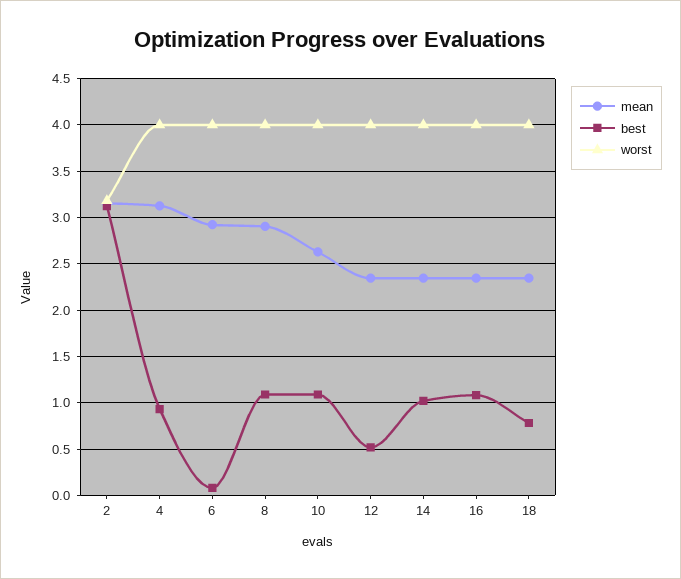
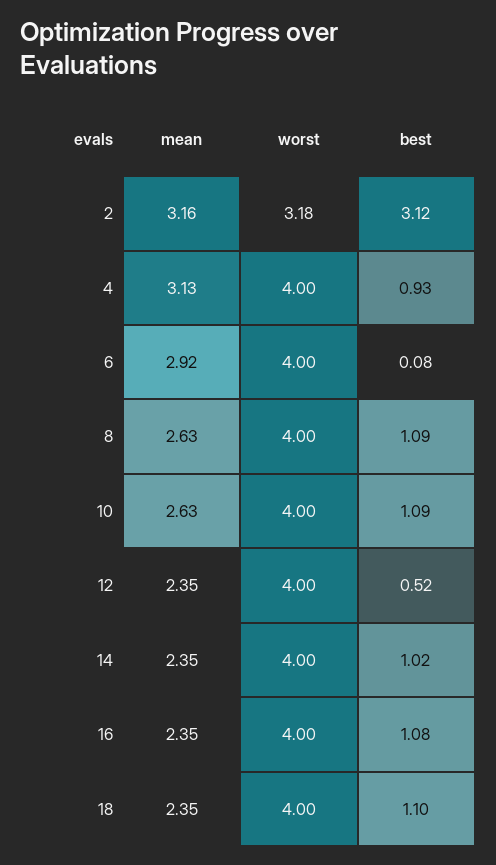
mean, 8: 2.9 -> 2.63
best, 18: 0.8 -> 1.1

